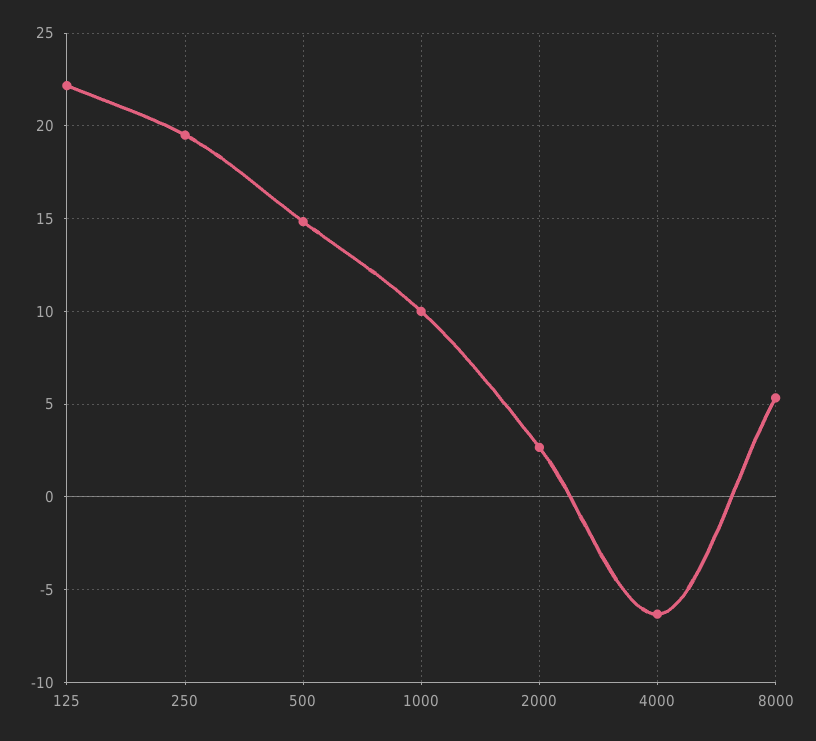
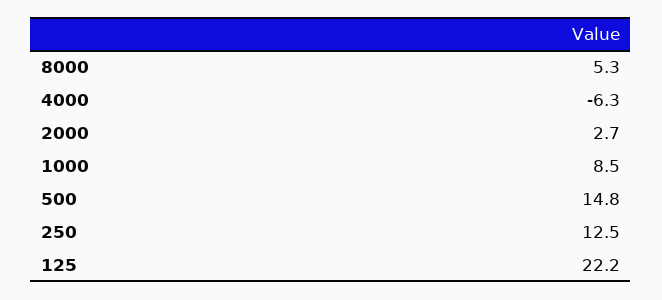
250: 19.5 -> 12.5
1000: 10 -> 8.5

